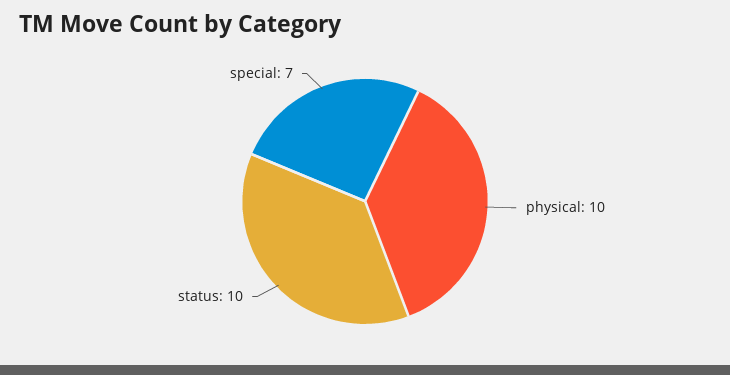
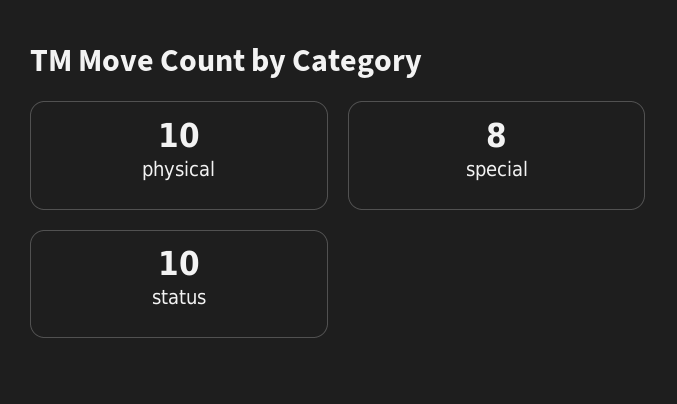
special: 7 -> 8

